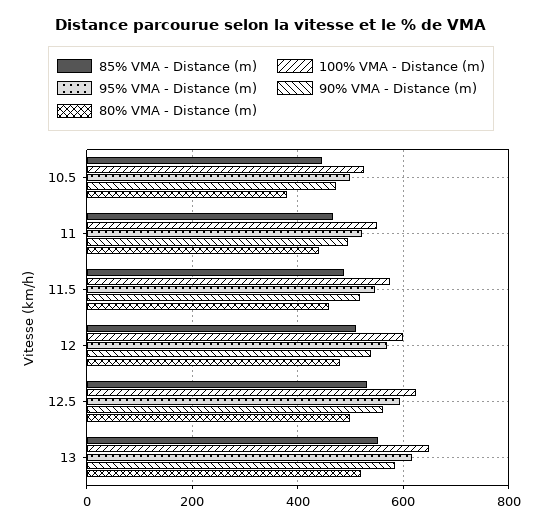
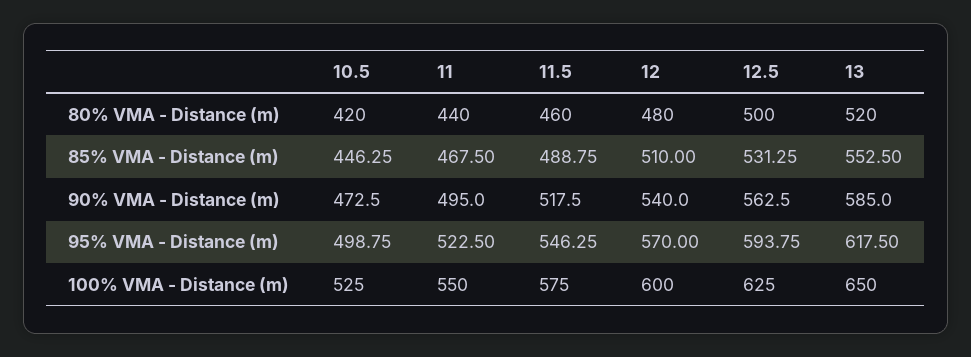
80% VMA - Distance (m), 10.5: 380 -> 420

